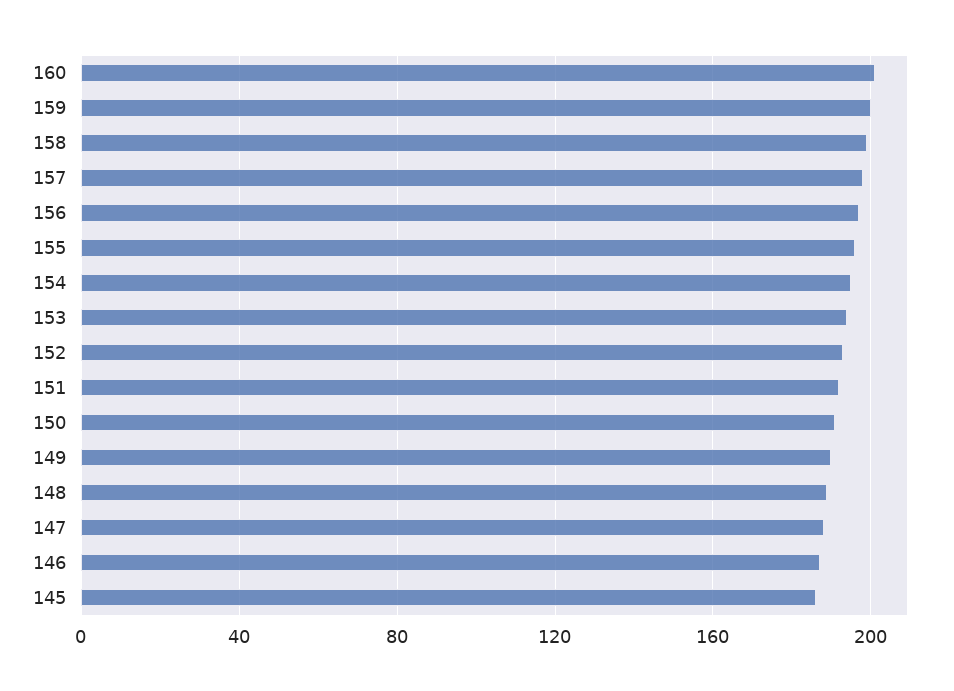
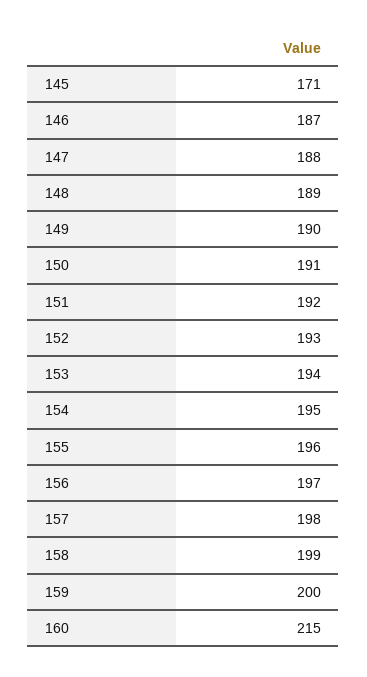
160: 200 -> 215
145: 185 -> 171

